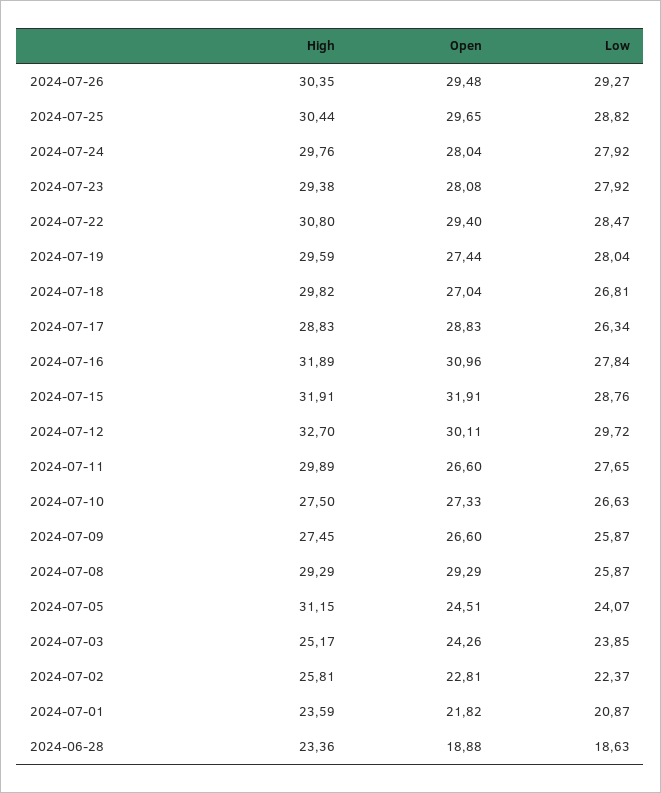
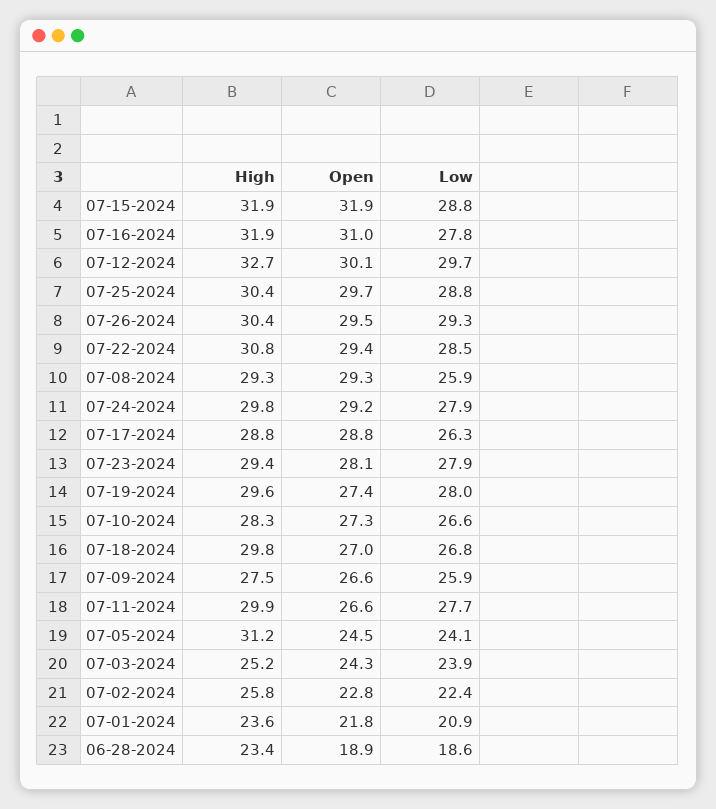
Open, 2024-07-24: 28.04 -> 29.2
High, 2024-07-10: 27.5 -> 28.3

